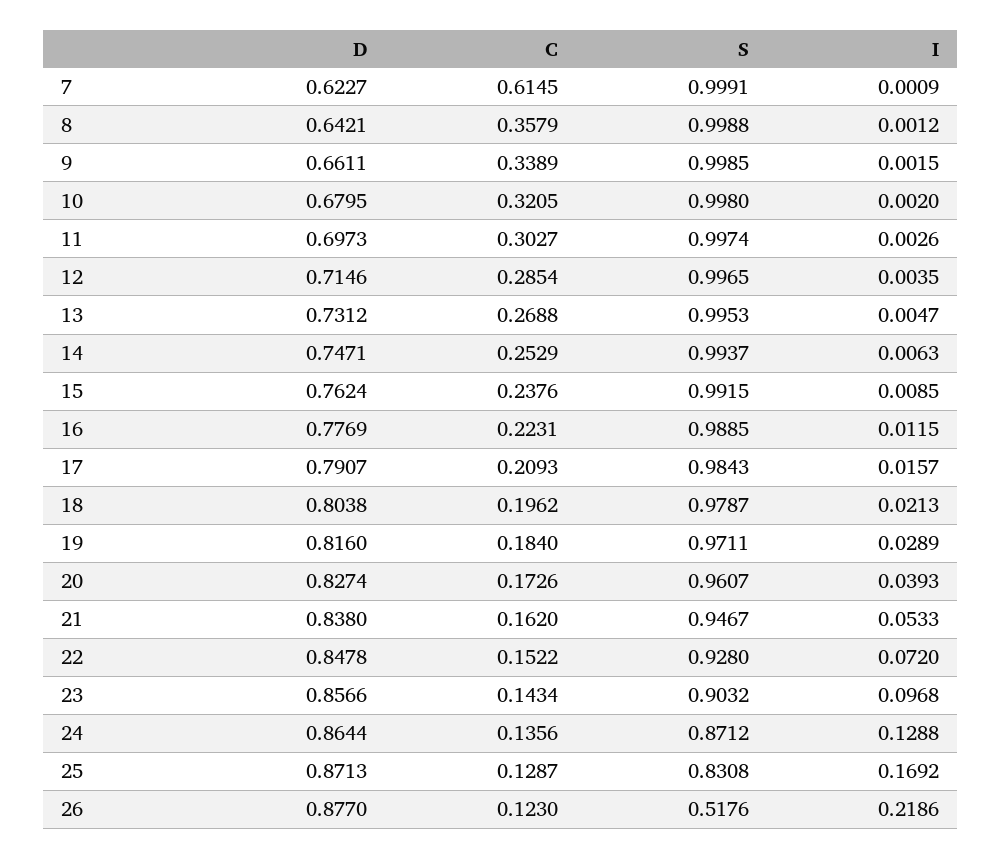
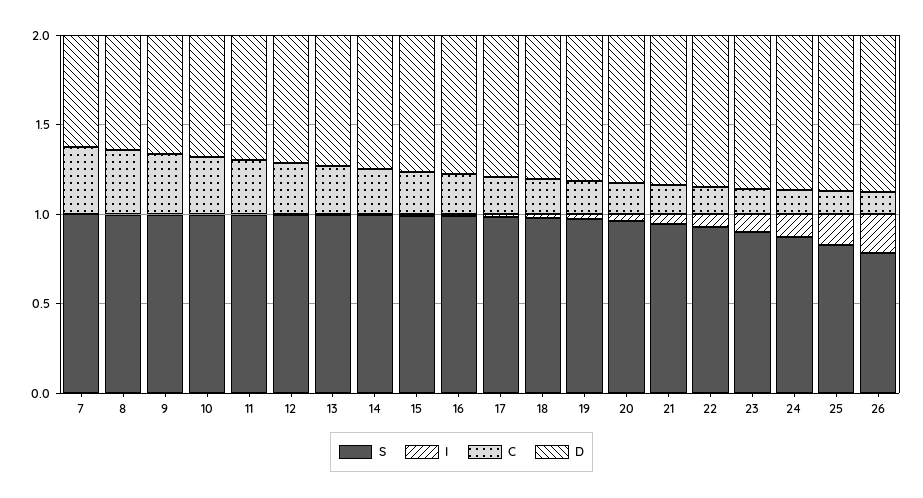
C, 7: 0.6145 -> 0.4
S, 26: 0.5176 -> 0.8

